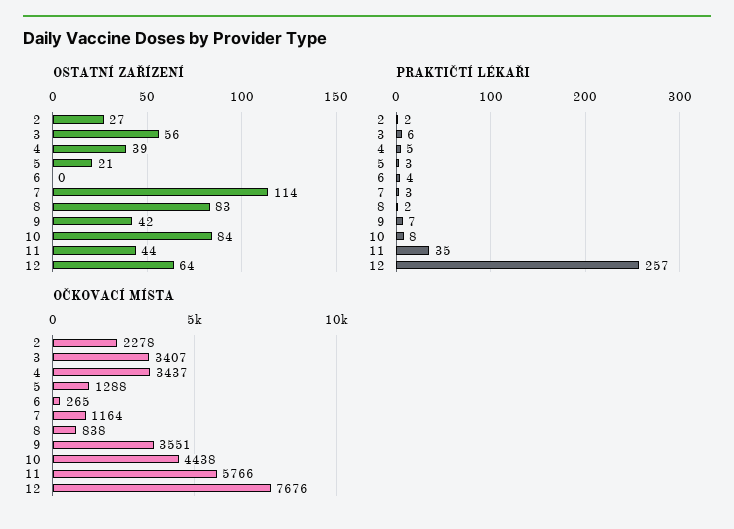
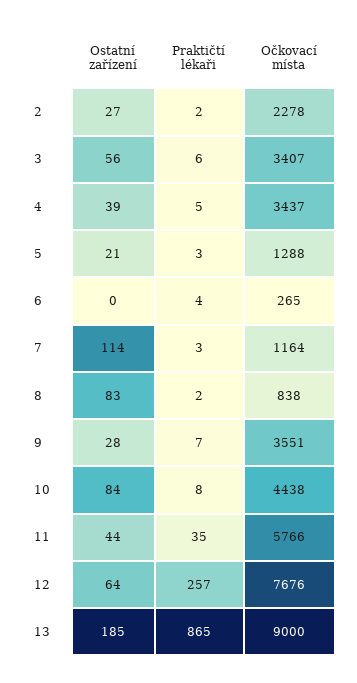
OSTATNÍ ZAŘÍZENÍ, 9: 42 -> 28
OSTATNÍ ZAŘÍZENÍ, 13: none -> 185
PRAKTIČTÍ LÉKAŘI, 13: none -> 865
OČKOVACÍ MÍSTA, 13: none -> 9000

